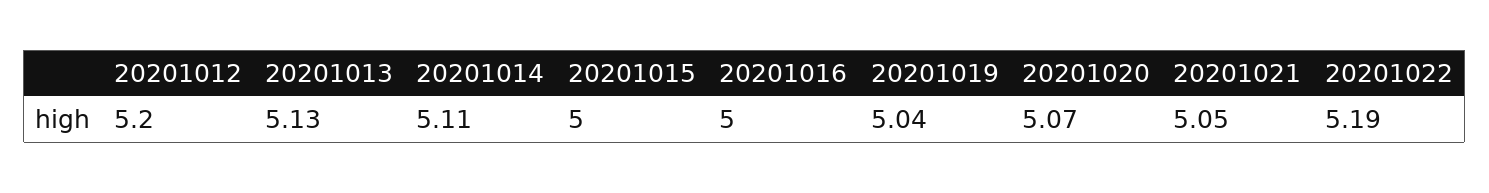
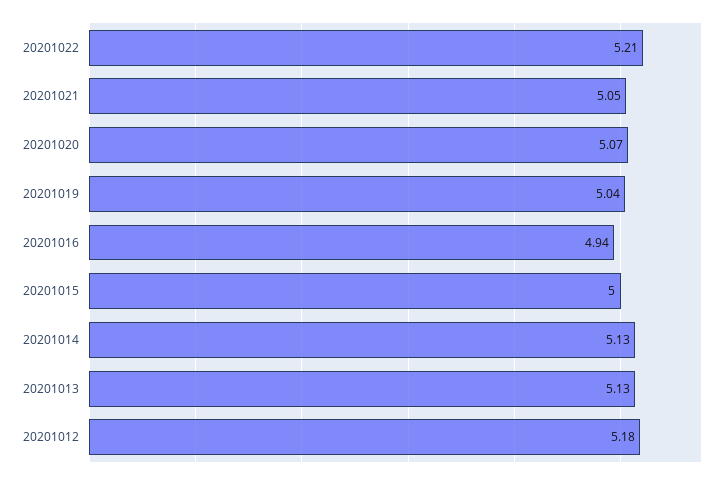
20201012: 5.2 -> 5.18
20201014: 5.11 -> 5.13
20201016: 5 -> 4.94
20201022: 5.19 -> 5.21

